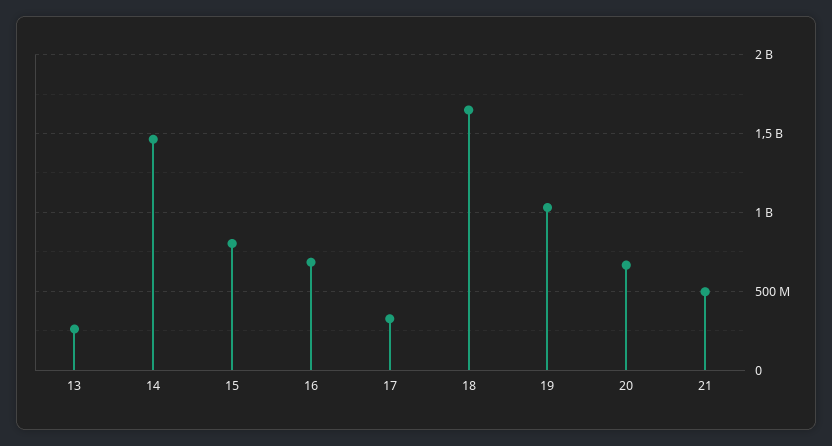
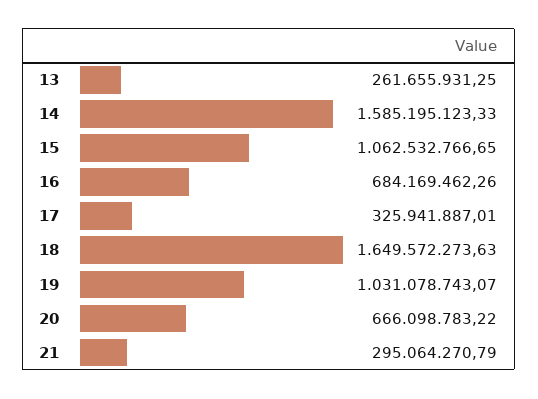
14: 1450000000 -> 1585195123.33
15: 800000000 -> 1062532766.65
21: 500000000 -> 295064270.79

